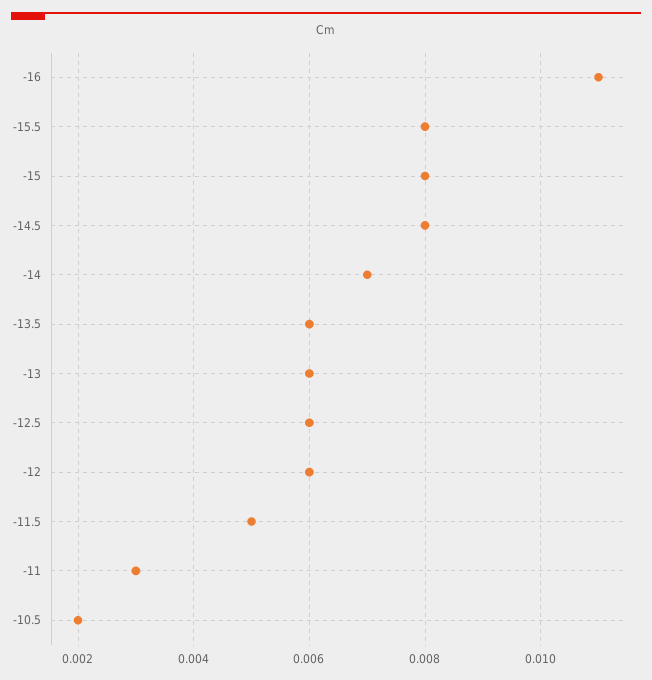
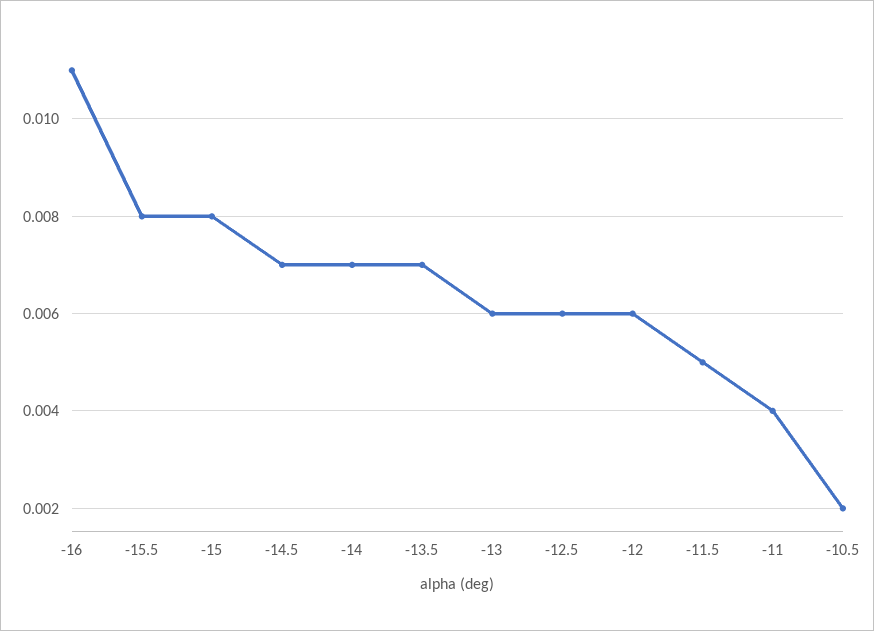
-14.5: 0.008 -> 0.007
-13.5: 0.006 -> 0.007
-11: 0.003 -> 0.004

